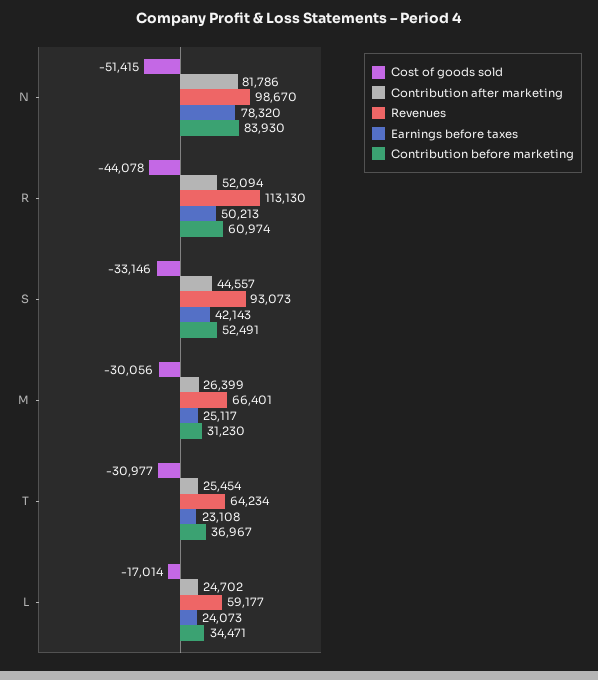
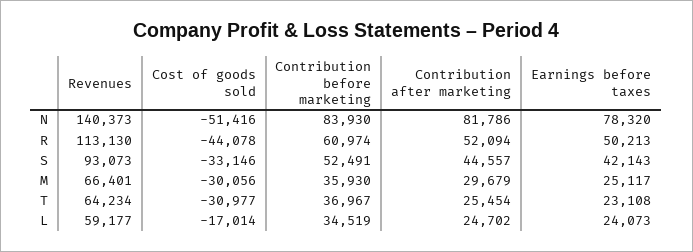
Cost of goods sold, N: -51415 -> -51416
Revenues, N: 98670 -> 140373
Contribution after marketing, M: 26399 -> 29679
Contribution before marketing, M: 31230 -> 35930
Contribution before marketing, L: 34471 -> 34519

